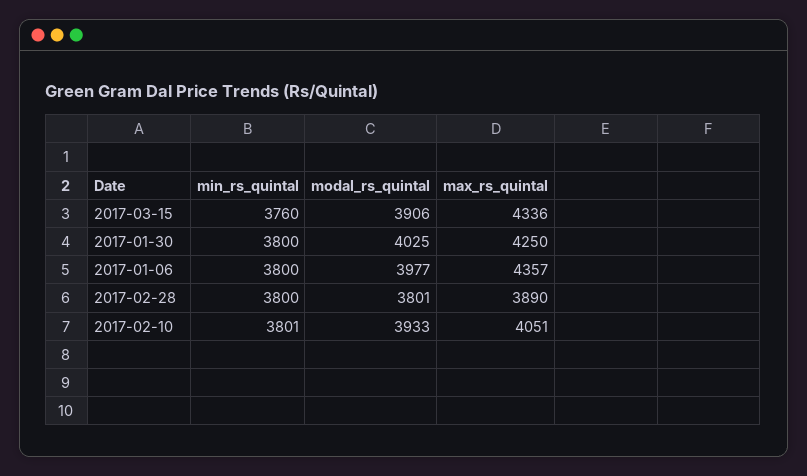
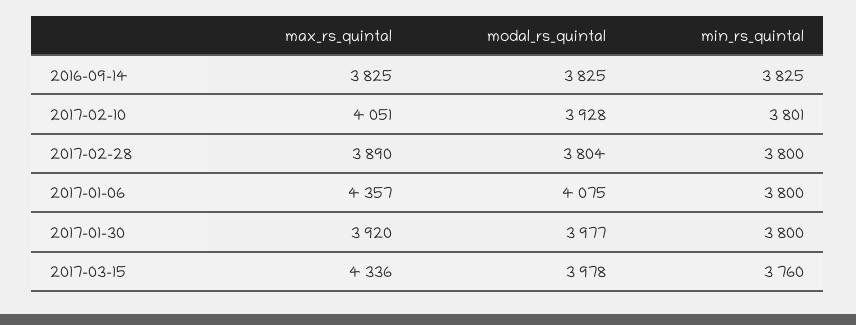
modal_rs_quintal, 2017-03-15: 3906 -> 3978
modal_rs_quintal, 2017-01-30: 4025 -> 3977
max_rs_quintal, 2017-01-30: 4250 -> 3920
modal_rs_quintal, 2017-01-06: 3977 -> 4075
modal_rs_quintal, 2017-02-28: 3801 -> 3804
modal_rs_quintal, 2017-02-10: 3933 -> 3928
max_rs_quintal, 2016-09-14: none -> 3825
modal_rs_quintal, 2016-09-14: none -> 3825
min_rs_quintal, 2016-09-14: none -> 3825

